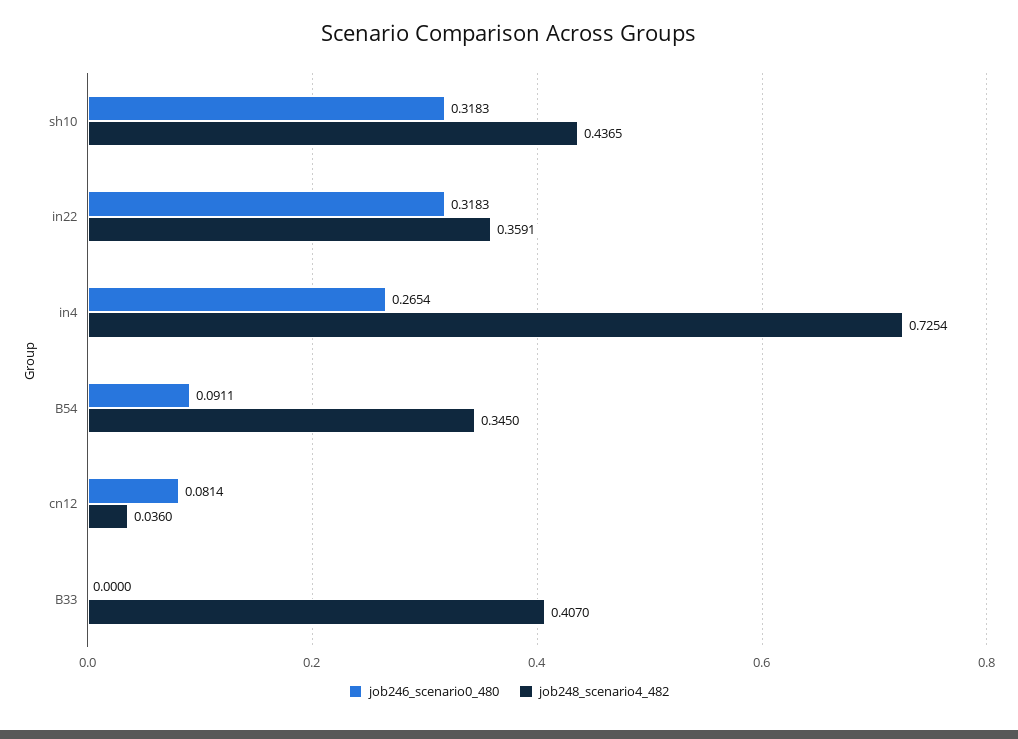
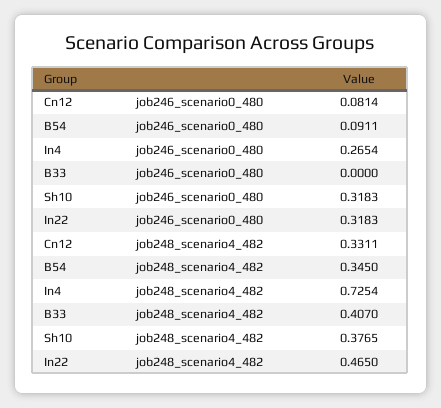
job248_scenario4_482, sh10: 0.4365 -> 0.3765
job248_scenario4_482, in22: 0.3591 -> 0.465
job248_scenario4_482, cn12: 0.036 -> 0.3311

